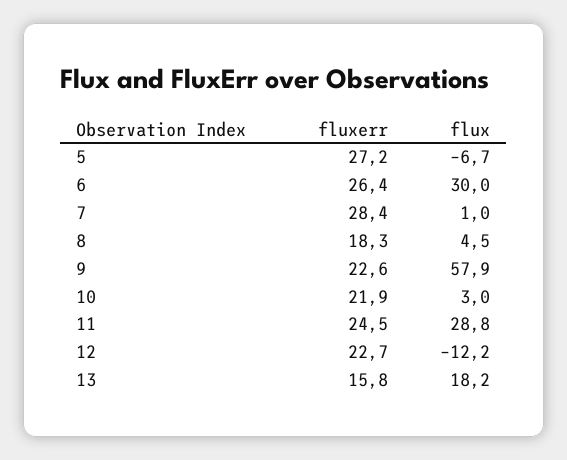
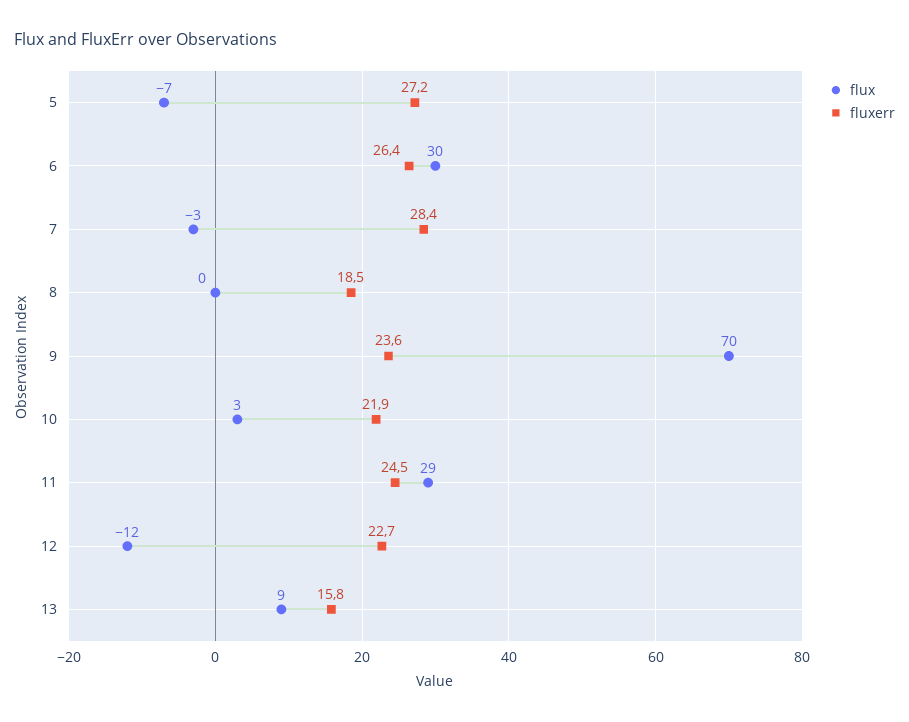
flux, 7: 1 -> -3
fluxerr, 8: 18.3 -> 18.5
flux, 8: 4.5 -> 0
fluxerr, 9: 22.6 -> 23.6
flux, 9: 57.9 -> 70
flux, 13: 18.2 -> 9

